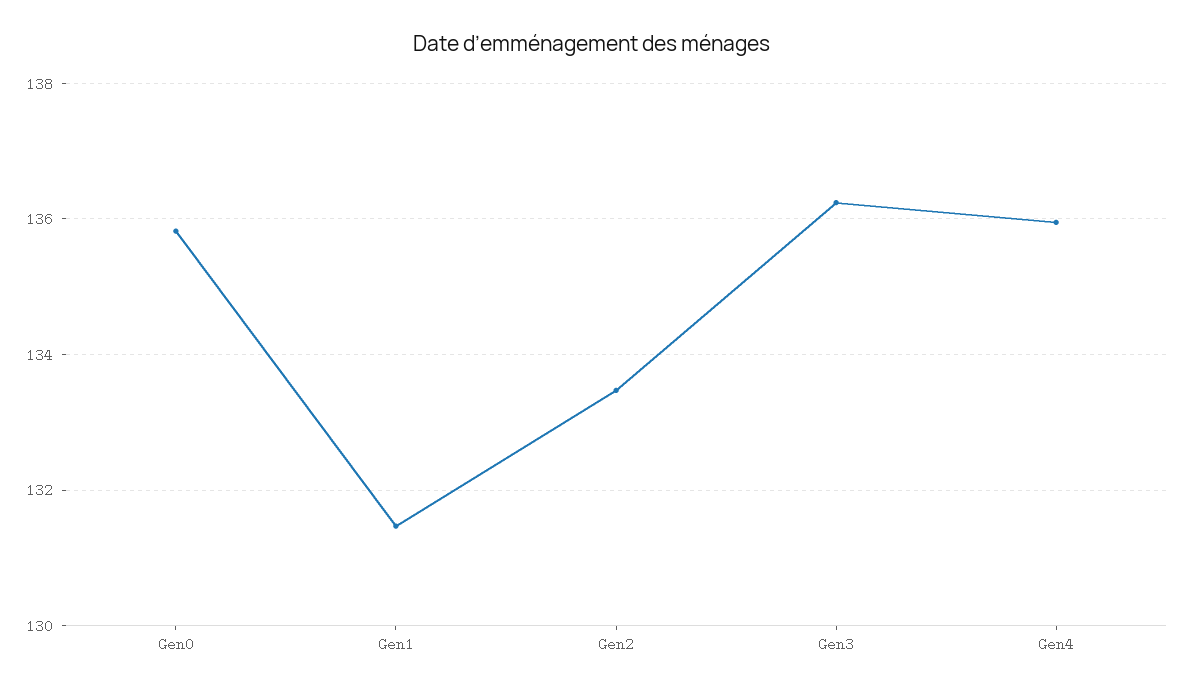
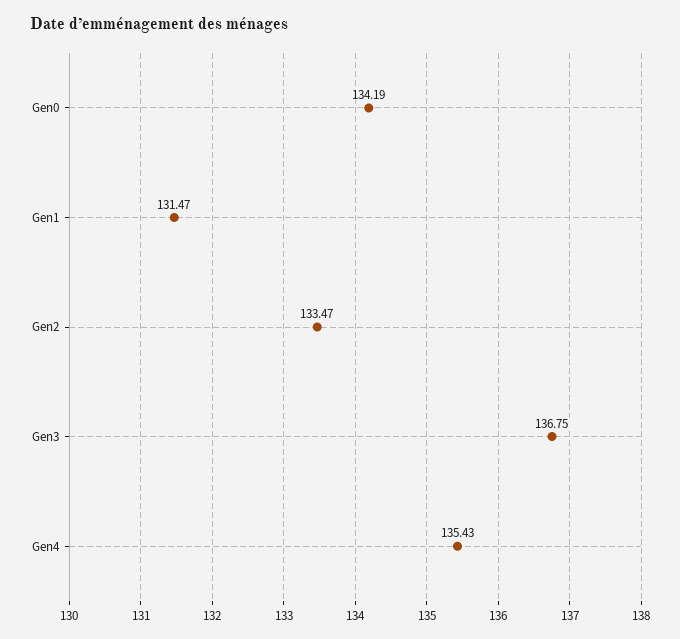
Gen0: 135.8 -> 134.19
Gen3: 136.2 -> 136.75
Gen4: 136 -> 135.43

